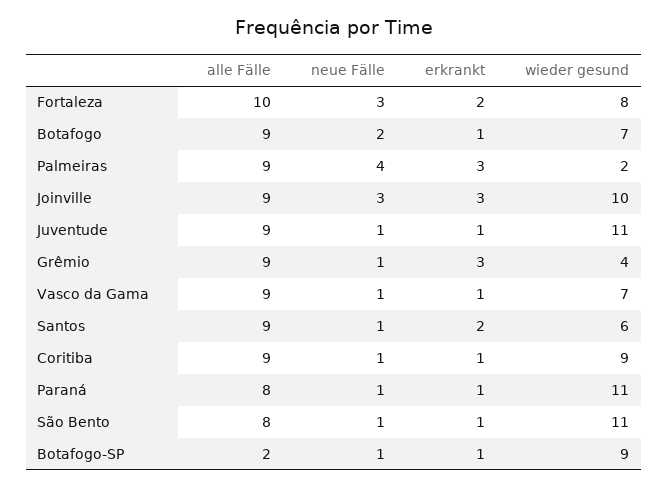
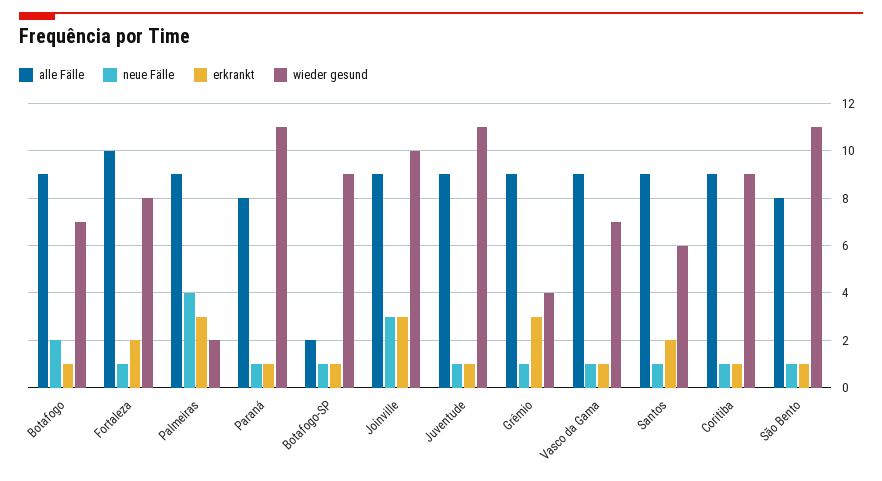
neue Fälle, Fortaleza: 3 -> 1

